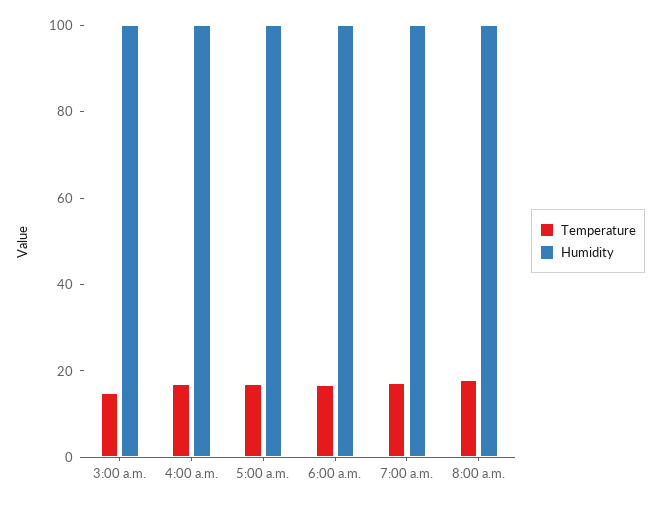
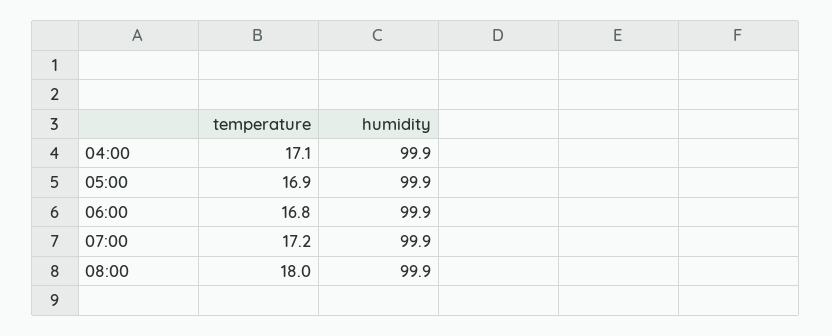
Temperature, 3:00 a.m.: 15 -> none
Humidity, 3:00 a.m.: 100 -> none

